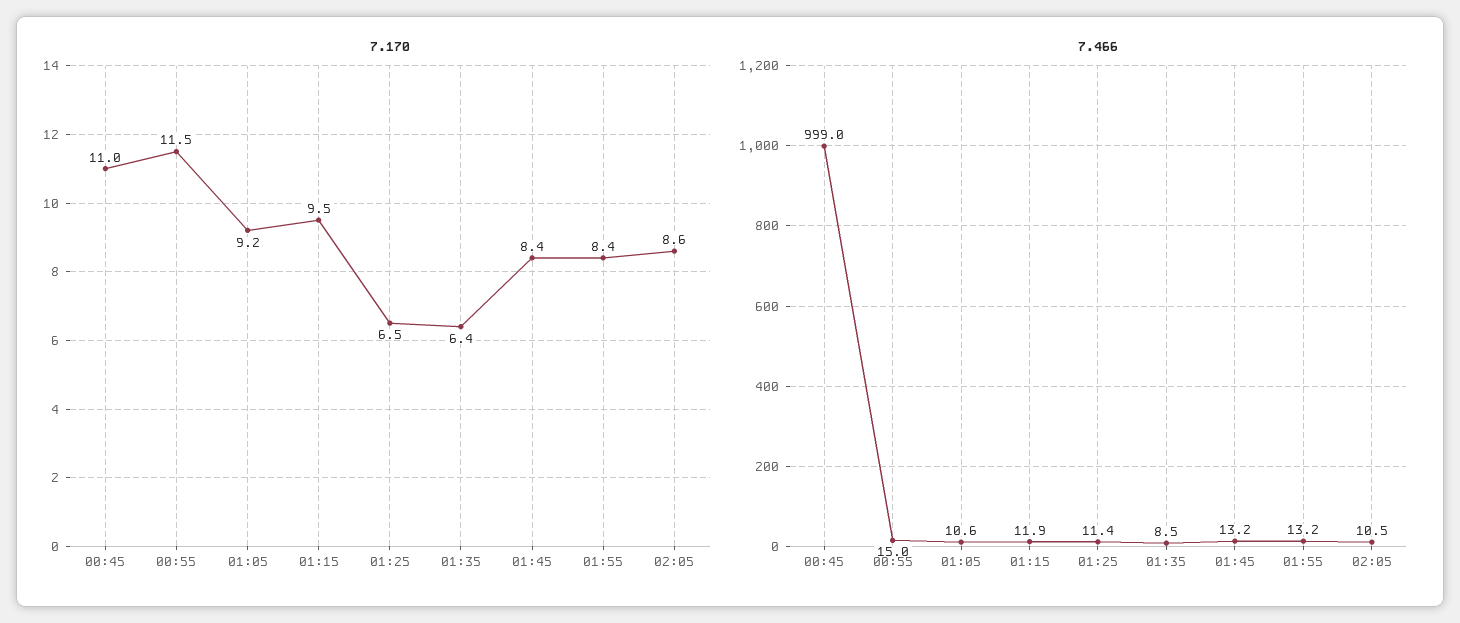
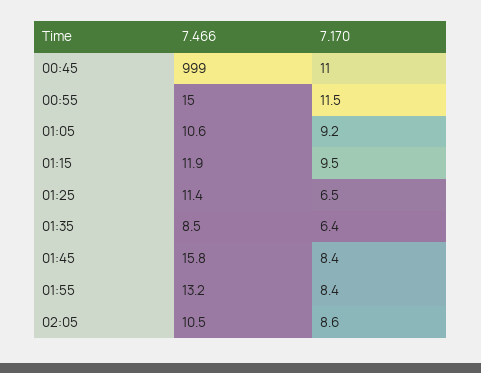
7.466, 01:45: 13.2 -> 15.8

